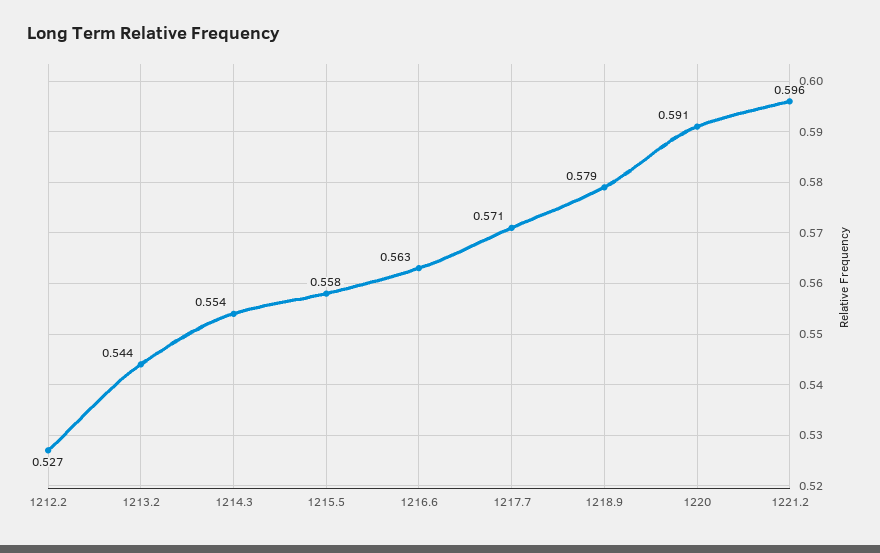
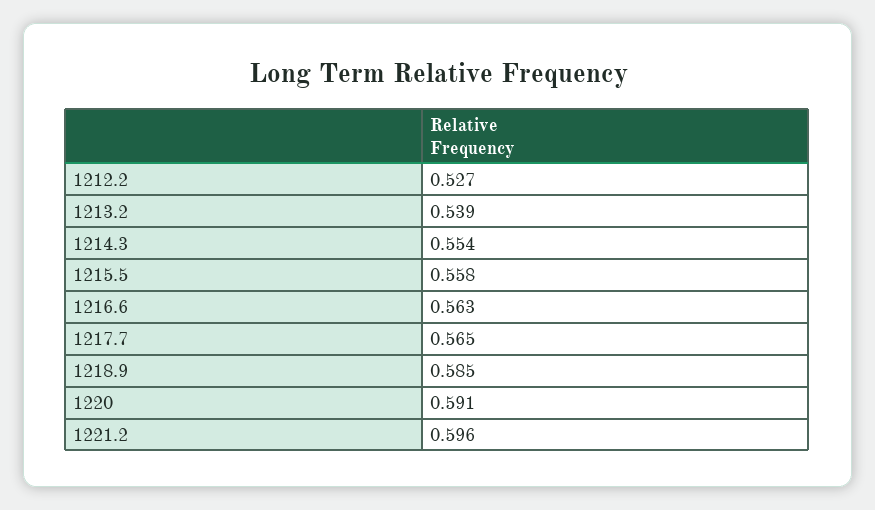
1213.2: 0.544 -> 0.539
1217.7: 0.571 -> 0.565
1218.9: 0.579 -> 0.585

